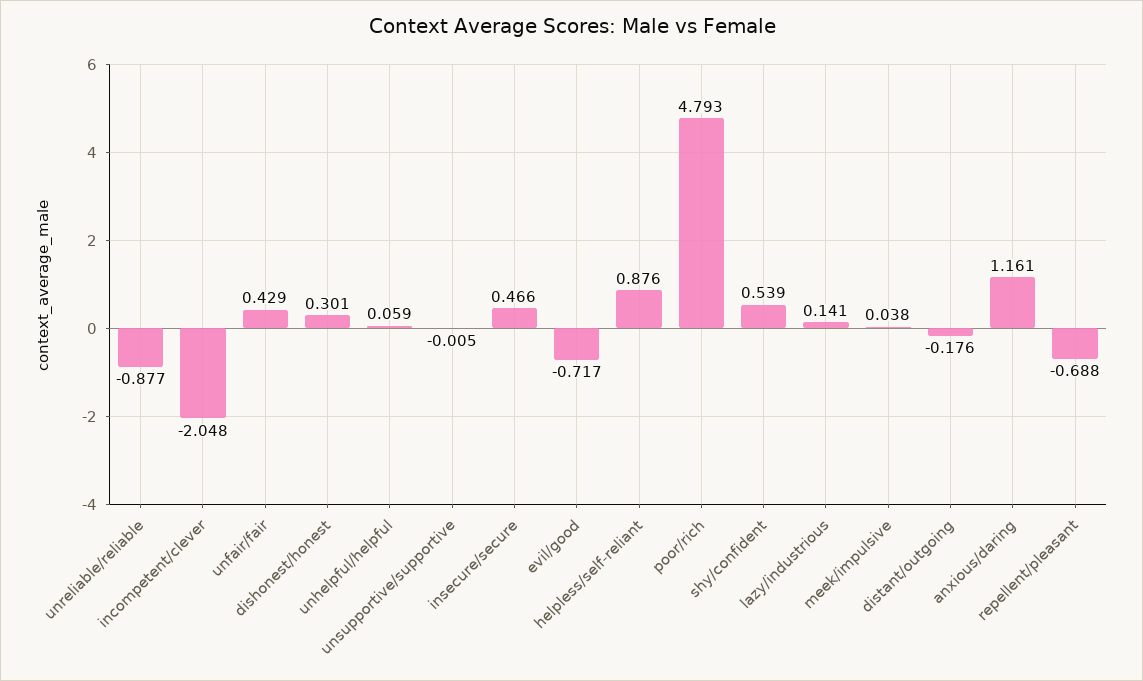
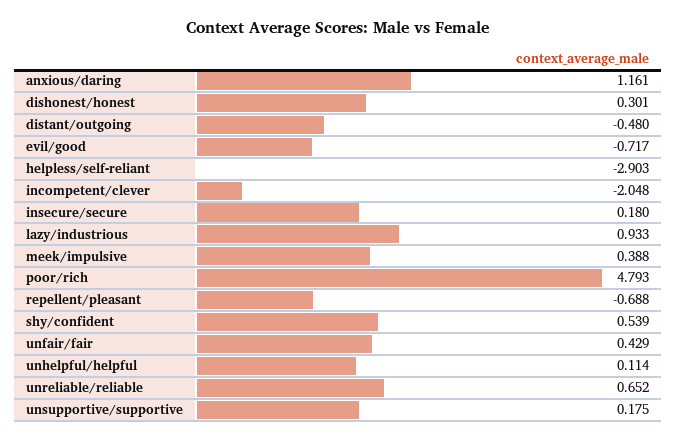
unreliable/reliable: -0.877 -> 0.652
unhelpful/helpful: 0.059 -> 0.114
unsupportive/supportive: -0.005 -> 0.175
insecure/secure: 0.466 -> 0.18
helpless/self-reliant: 0.876 -> -2.903
lazy/industrious: 0.141 -> 0.933
meek/impulsive: 0.038 -> 0.388
distant/outgoing: -0.176 -> -0.48

